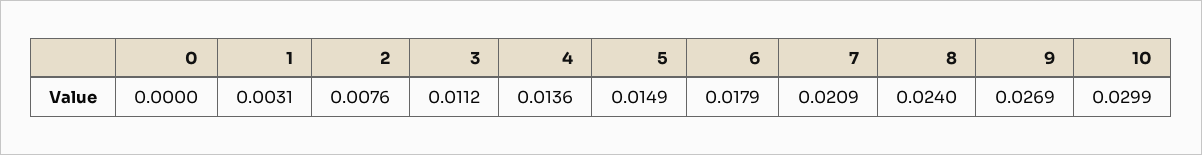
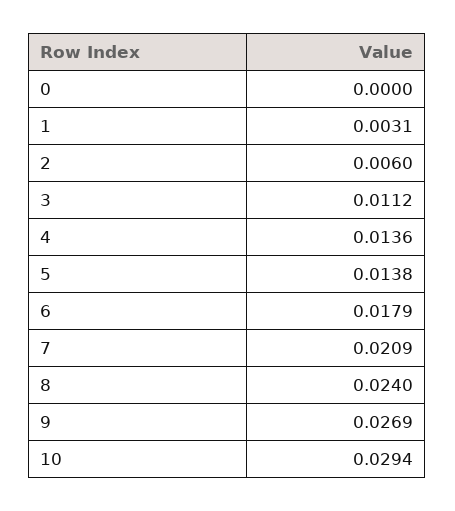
2: 0.0076 -> 0.006
5: 0.0149 -> 0.0138
10: 0.0299 -> 0.0294

